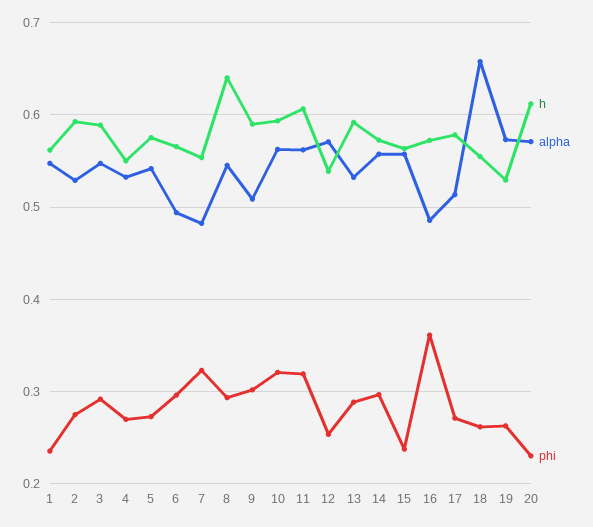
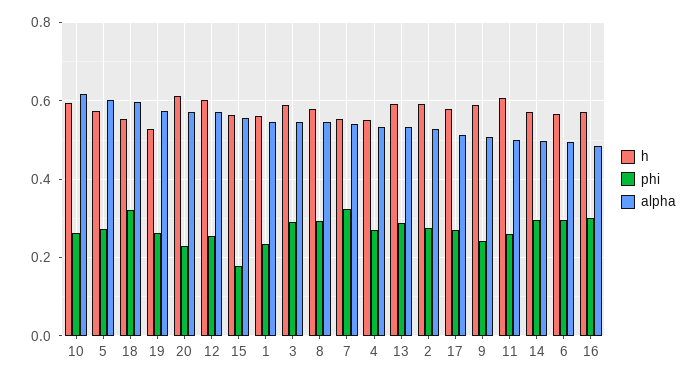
alpha, 5: 0.54 -> 0.6
alpha, 7: 0.48 -> 0.54
h, 8: 0.64 -> 0.58
phi, 9: 0.3 -> 0.24
alpha, 10: 0.56 -> 0.62
phi, 10: 0.32 -> 0.26
alpha, 11: 0.56 -> 0.5
phi, 11: 0.32 -> 0.26
h, 12: 0.54 -> 0.6
alpha, 14: 0.56 -> 0.5
phi, 15: 0.24 -> 0.18
phi, 16: 0.36 -> 0.3
alpha, 18: 0.66 -> 0.6
phi, 18: 0.26 -> 0.32

